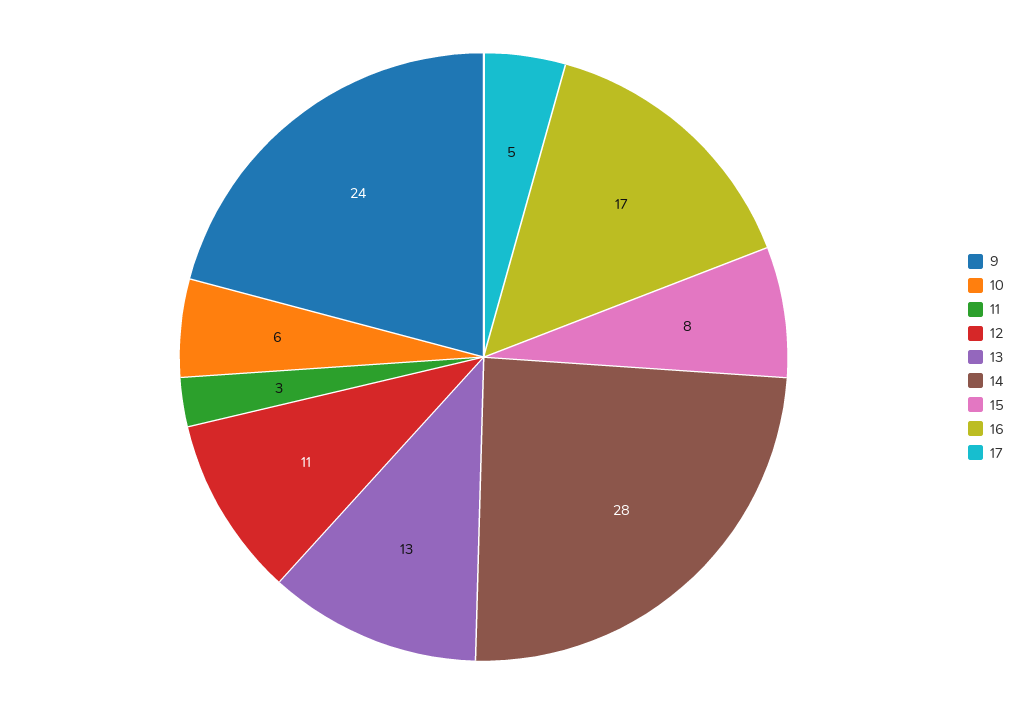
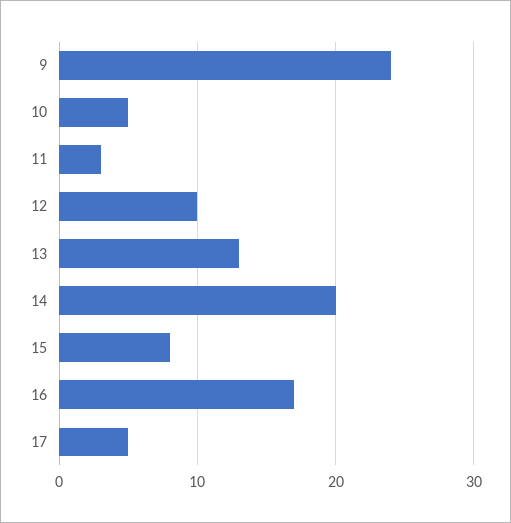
10: 6 -> 5
12: 11 -> 10
14: 28 -> 20

